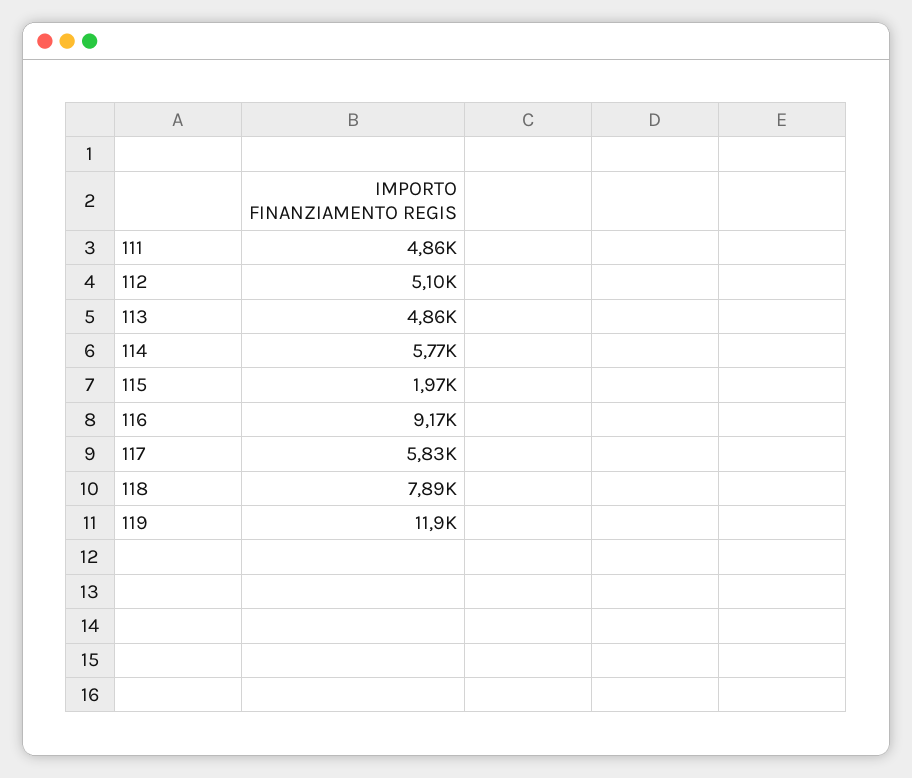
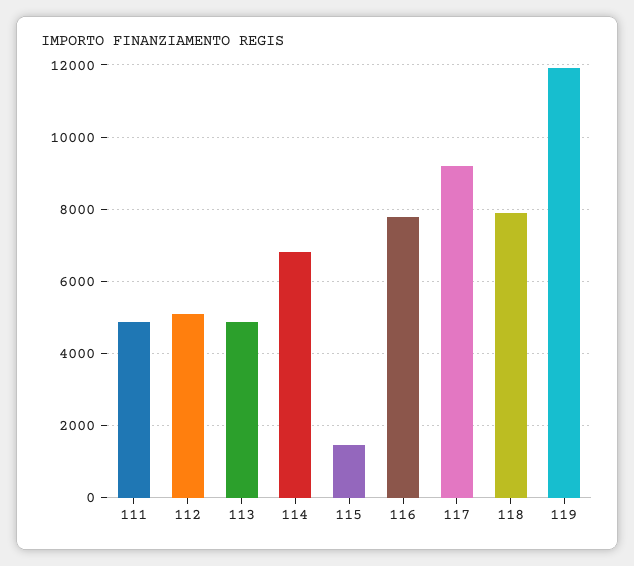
114: 5770 -> 6800
115: 1970 -> 1400
116: 9170 -> 7800
117: 5830 -> 9200

